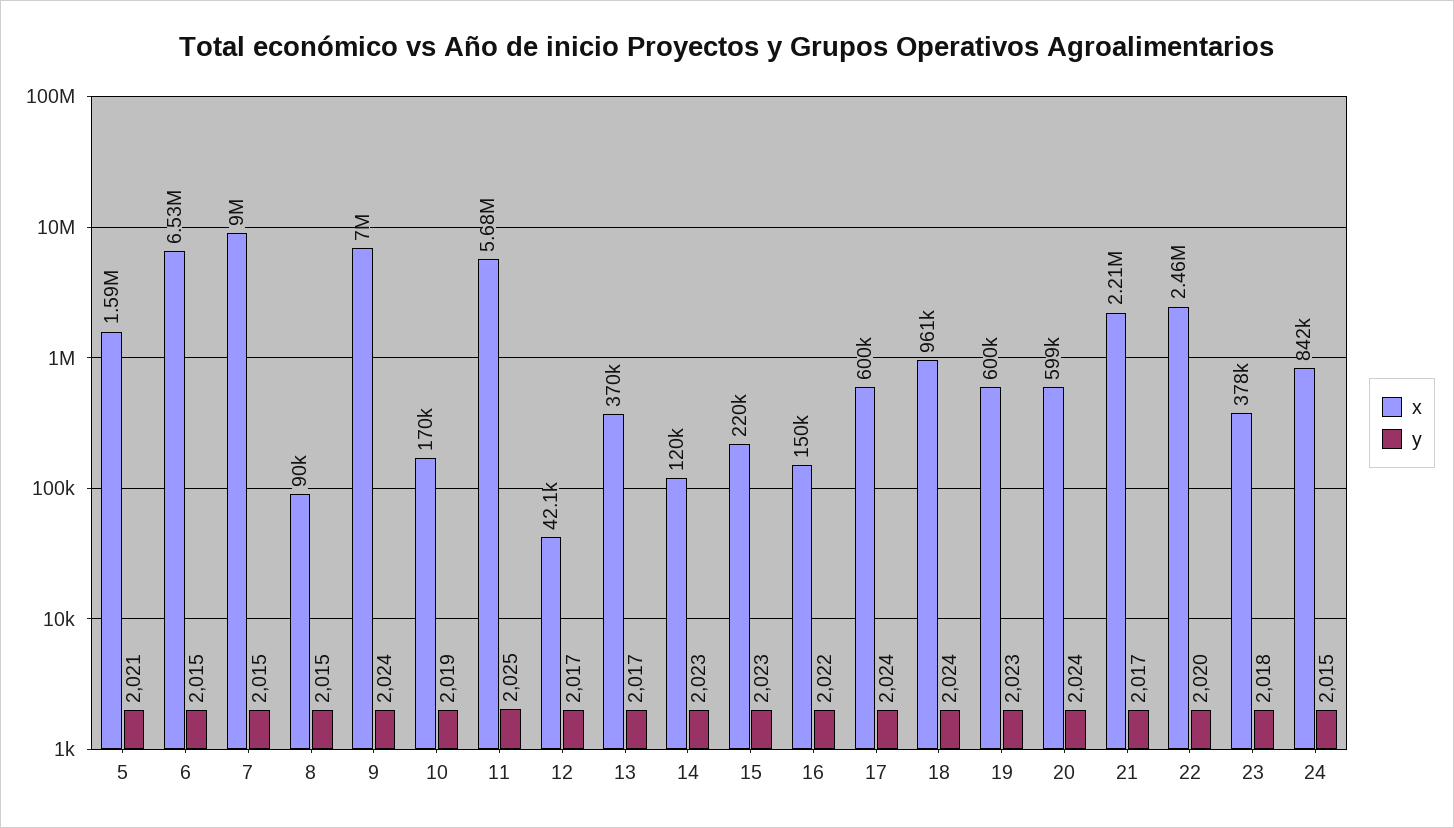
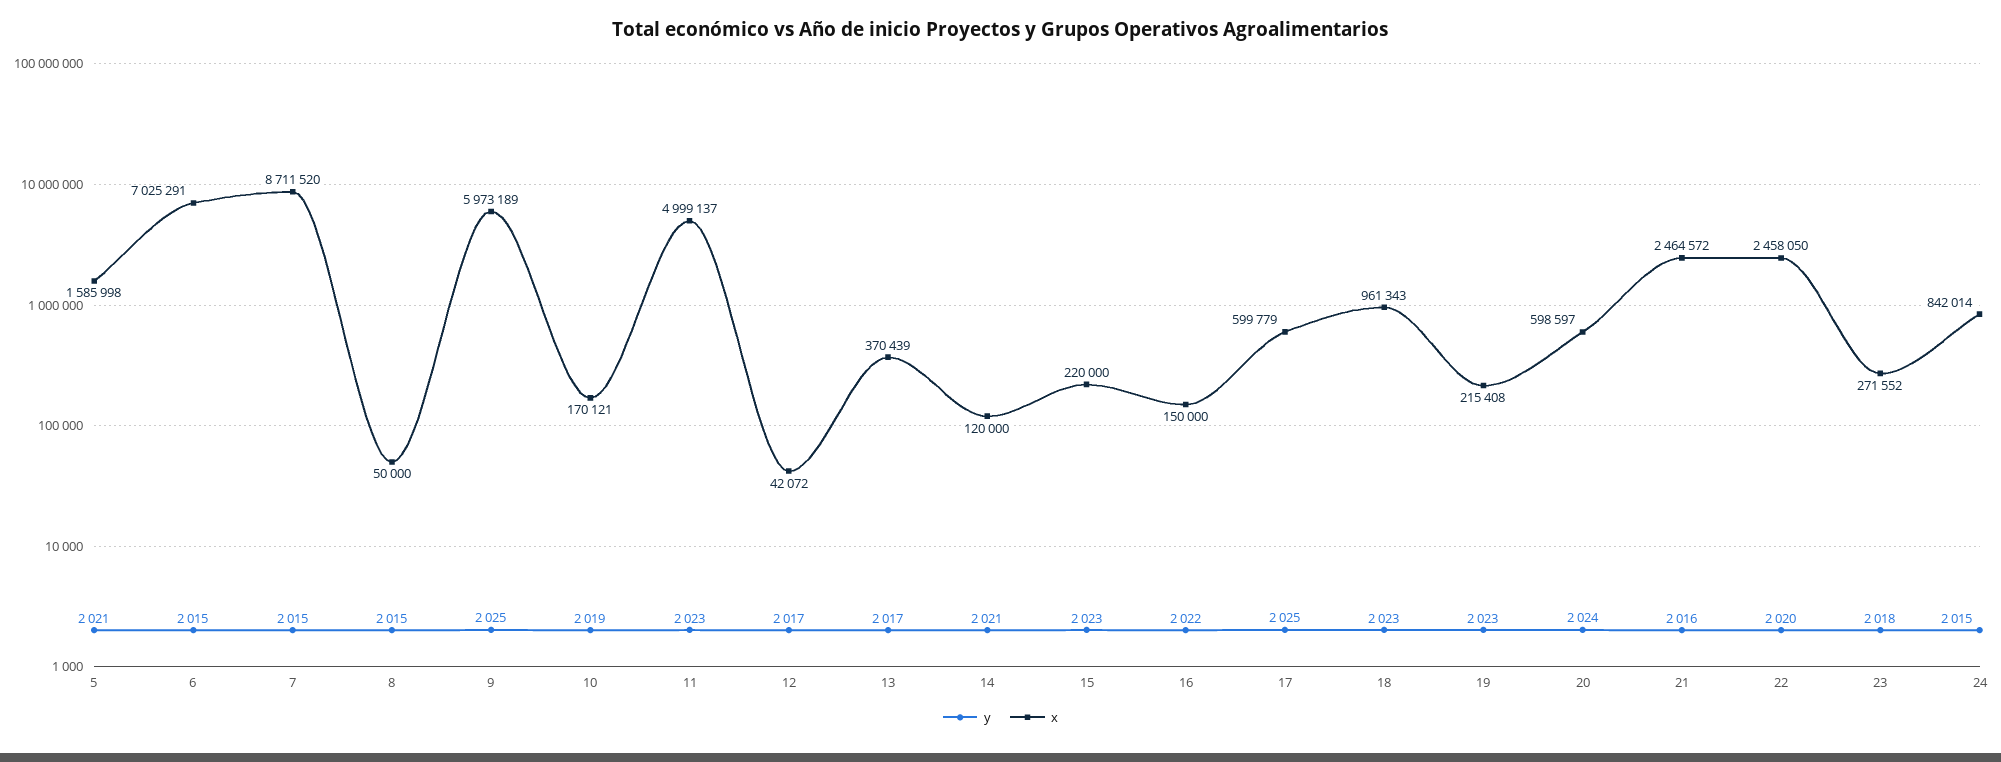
x, 6: 6530000 -> 7025291
x, 7: 9000000 -> 8711520
x, 8: 90000 -> 50000
x, 9: 7000000 -> 5973189
y, 9: 2024 -> 2025
x, 11: 5680000 -> 4999137
y, 11: 2025 -> 2023
y, 14: 2023 -> 2021
y, 17: 2024 -> 2025
y, 18: 2024 -> 2023
x, 19: 600000 -> 215408
x, 21: 2210000 -> 2464572
y, 21: 2017 -> 2016
x, 23: 378000 -> 271552

